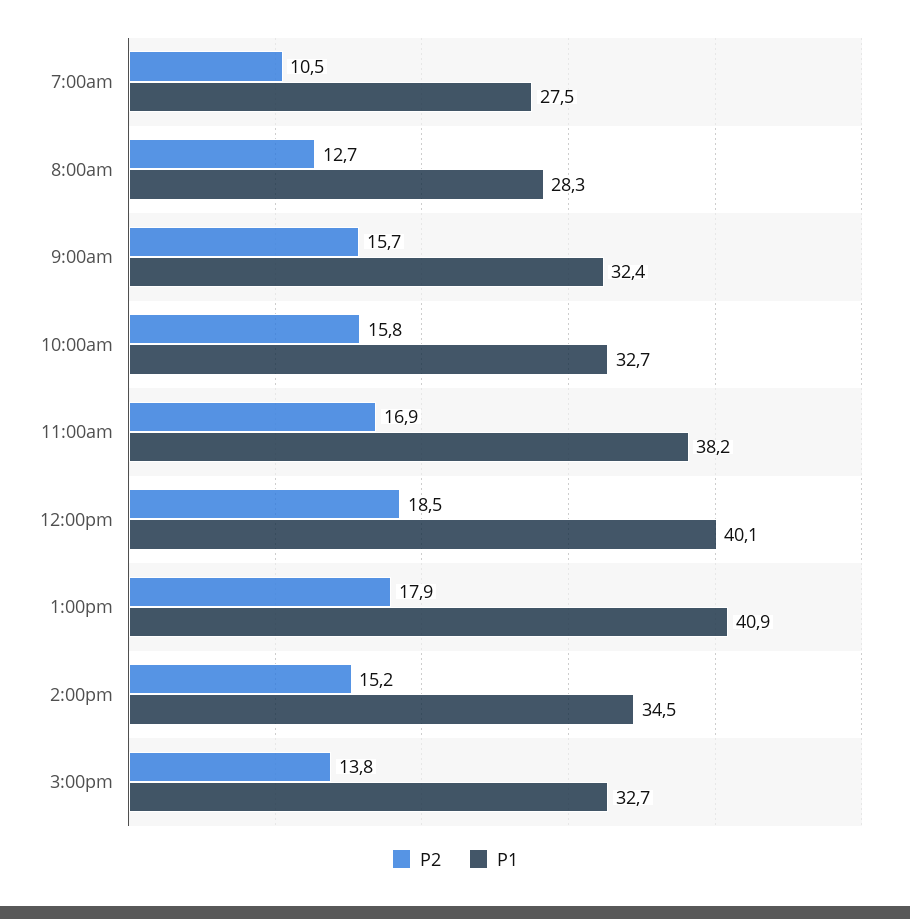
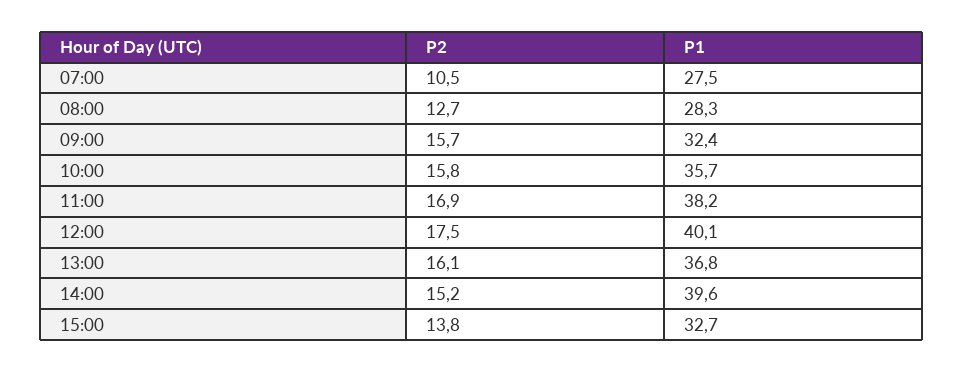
P1, 10:00am: 32.7 -> 35.7
P2, 12:00pm: 18.5 -> 17.5
P2, 1:00pm: 17.9 -> 16.1
P1, 1:00pm: 40.9 -> 36.8
P1, 2:00pm: 34.5 -> 39.6

